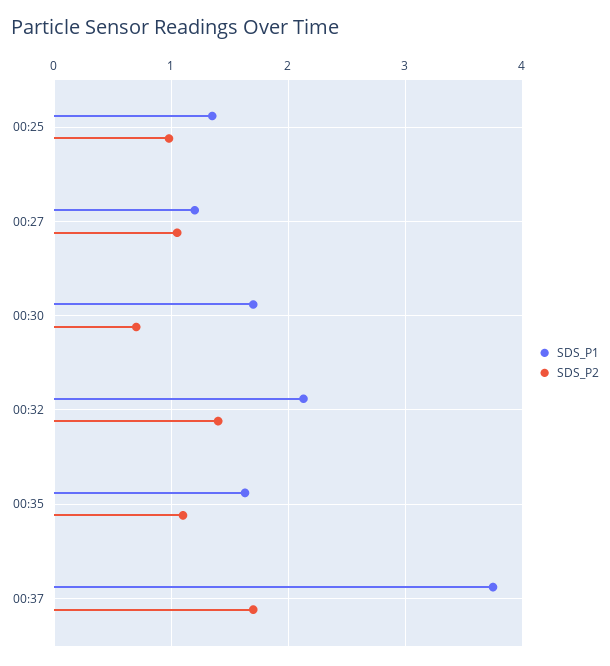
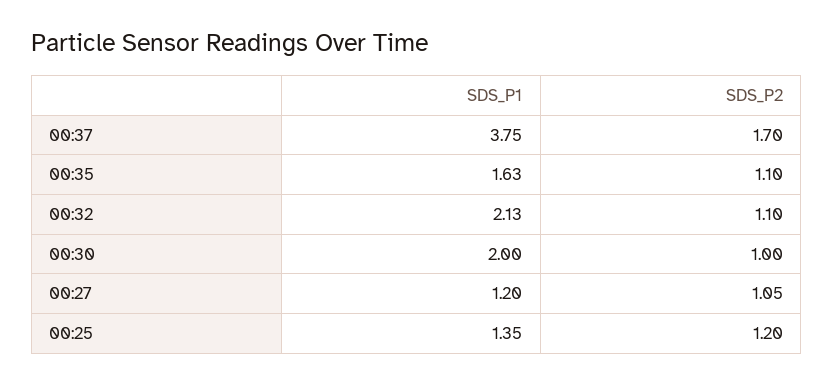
SDS_P2, 00:25: 1 -> 1.2
SDS_P1, 00:30: 1.7 -> 2
SDS_P2, 00:30: 0.7 -> 1
SDS_P2, 00:32: 1.4 -> 1.1

